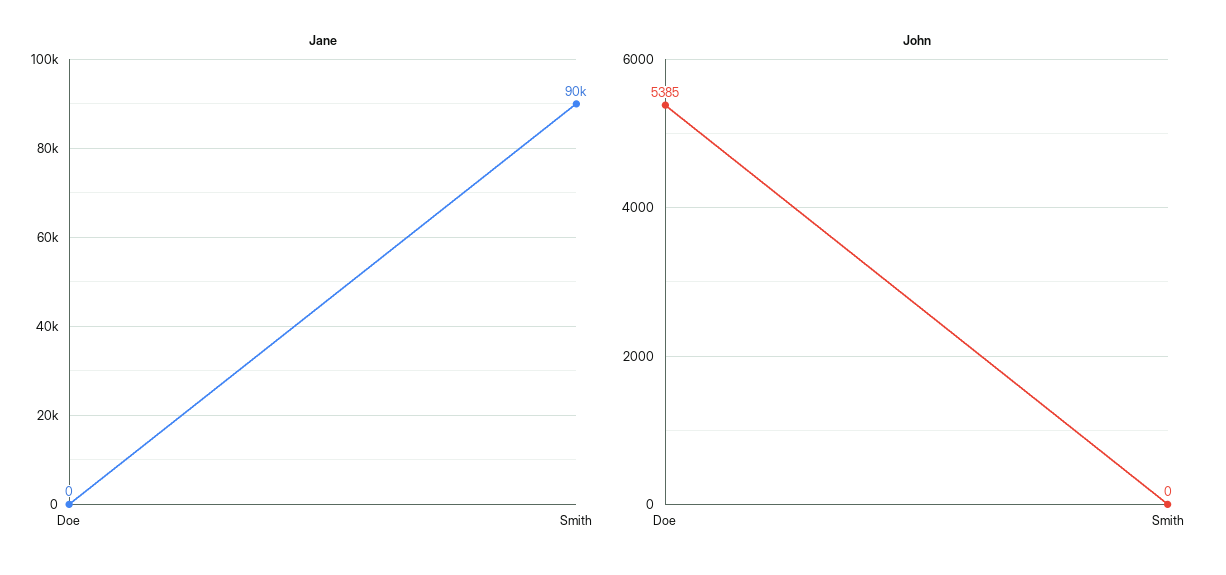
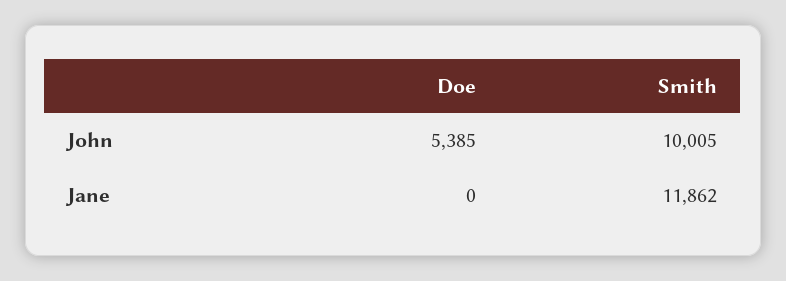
Jane, Smith: 90000 -> 11862
John, Smith: 0 -> 10005

